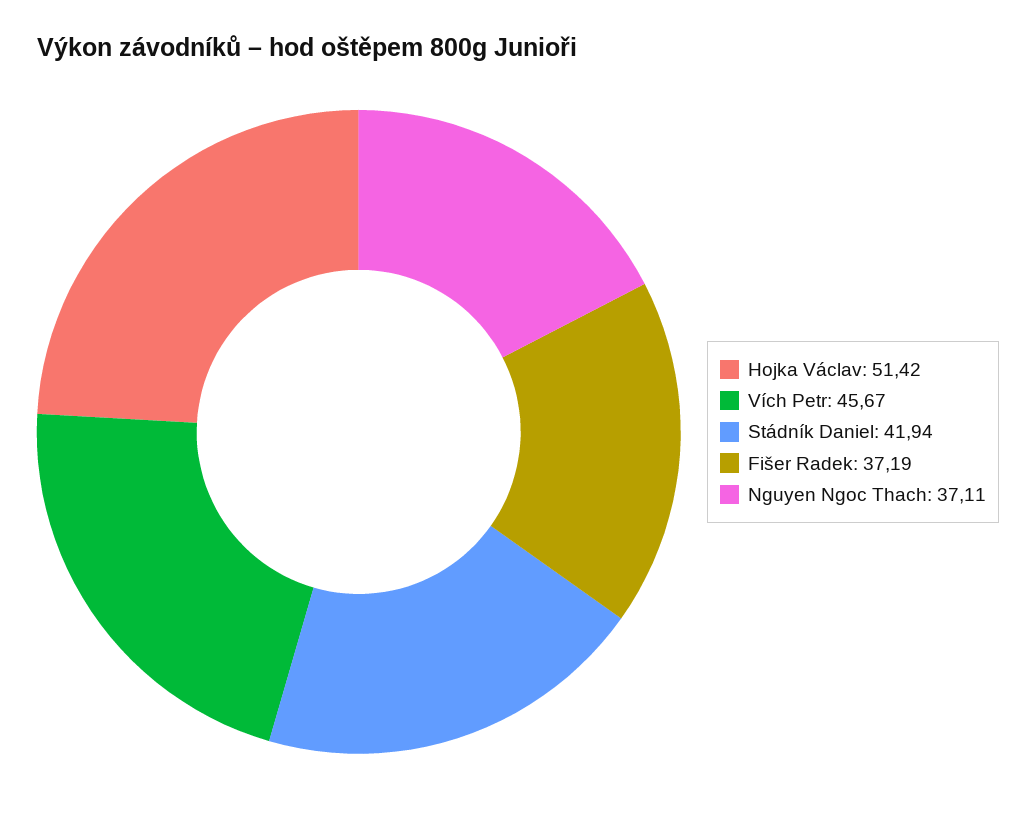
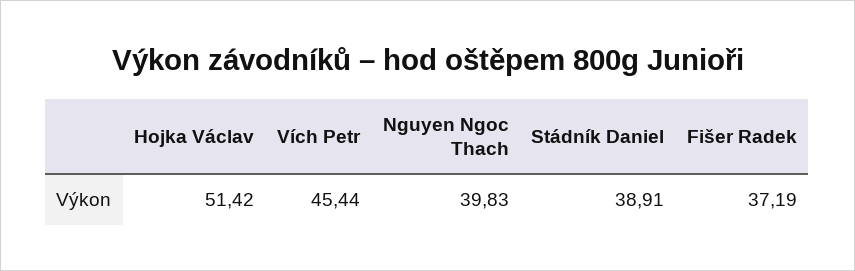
Vích Petr: 45.67 -> 45.44
Stádník Daniel: 41.94 -> 38.91
Nguyen Ngoc Thach: 37.11 -> 39.83

